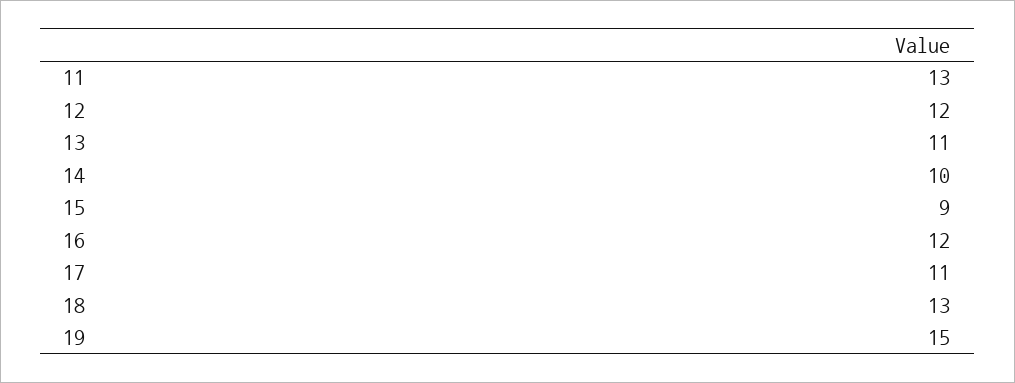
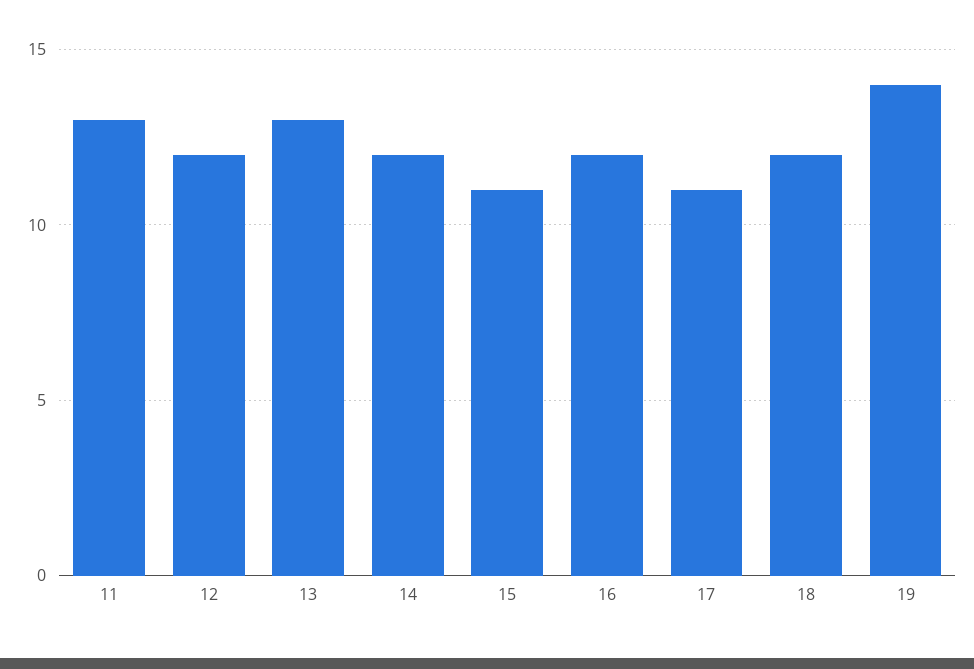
13: 11 -> 13
14: 10 -> 12
15: 9 -> 11
18: 13 -> 12
19: 15 -> 14

